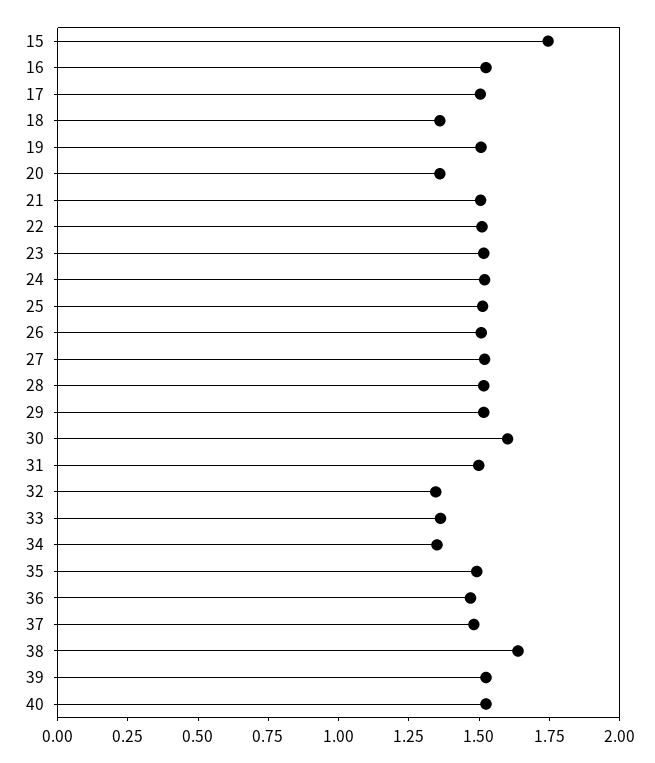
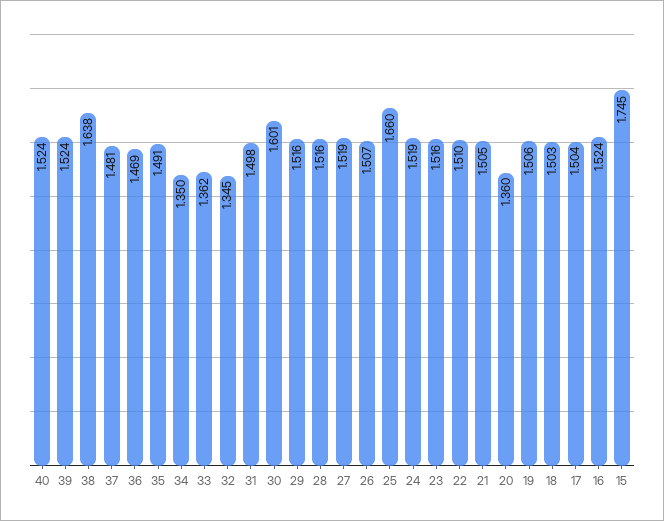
18: 1.35 -> 1.503
25: 1.5 -> 1.66

